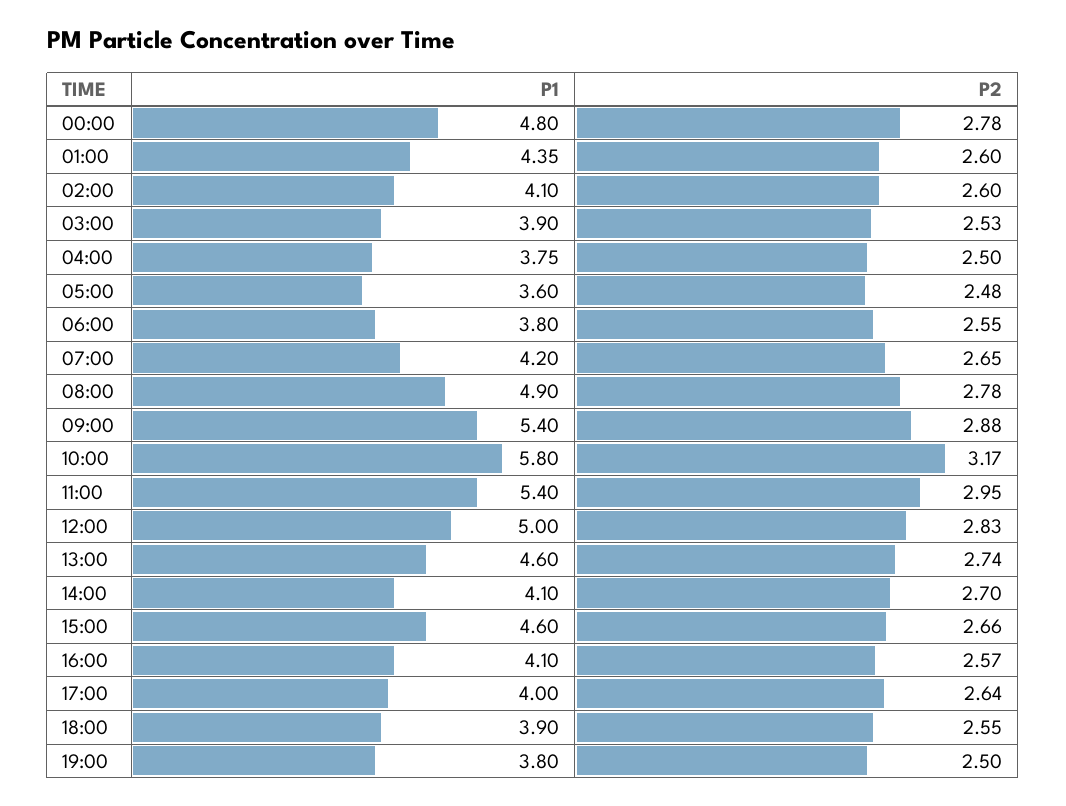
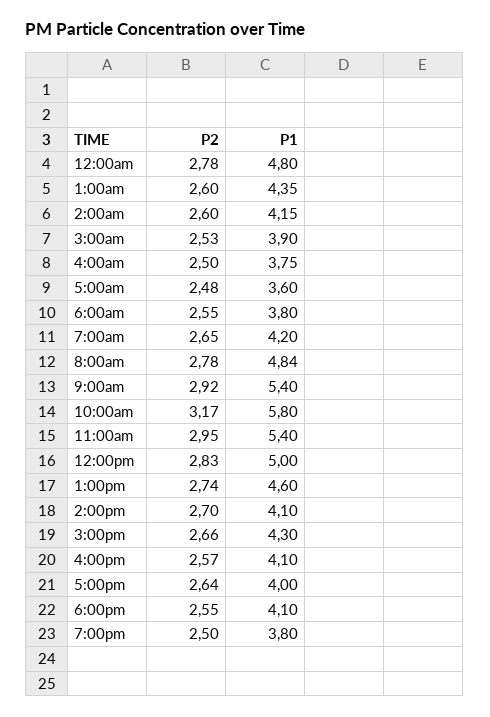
P1, 02:00: 4.1 -> 4.15
P1, 08:00: 4.9 -> 4.84
P2, 09:00: 2.88 -> 2.92
P1, 15:00: 4.6 -> 4.3
P1, 18:00: 3.9 -> 4.1

